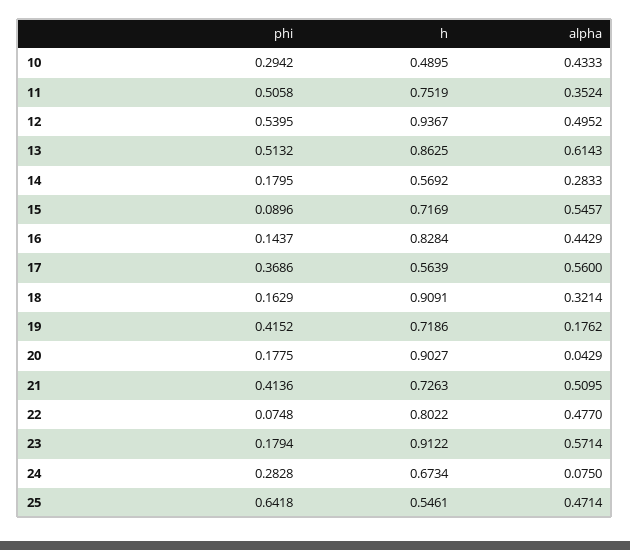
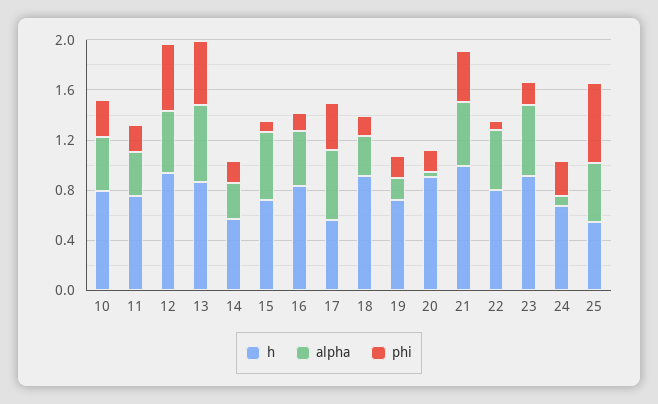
h, 10: 0.4895 -> 0.8
phi, 11: 0.5058 -> 0.2
phi, 19: 0.4152 -> 0.2
h, 21: 0.7263 -> 1

